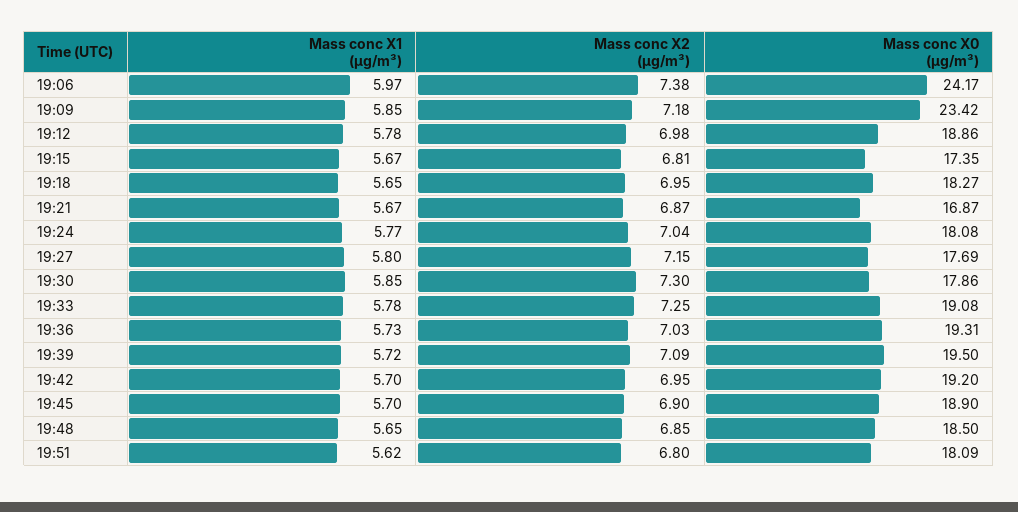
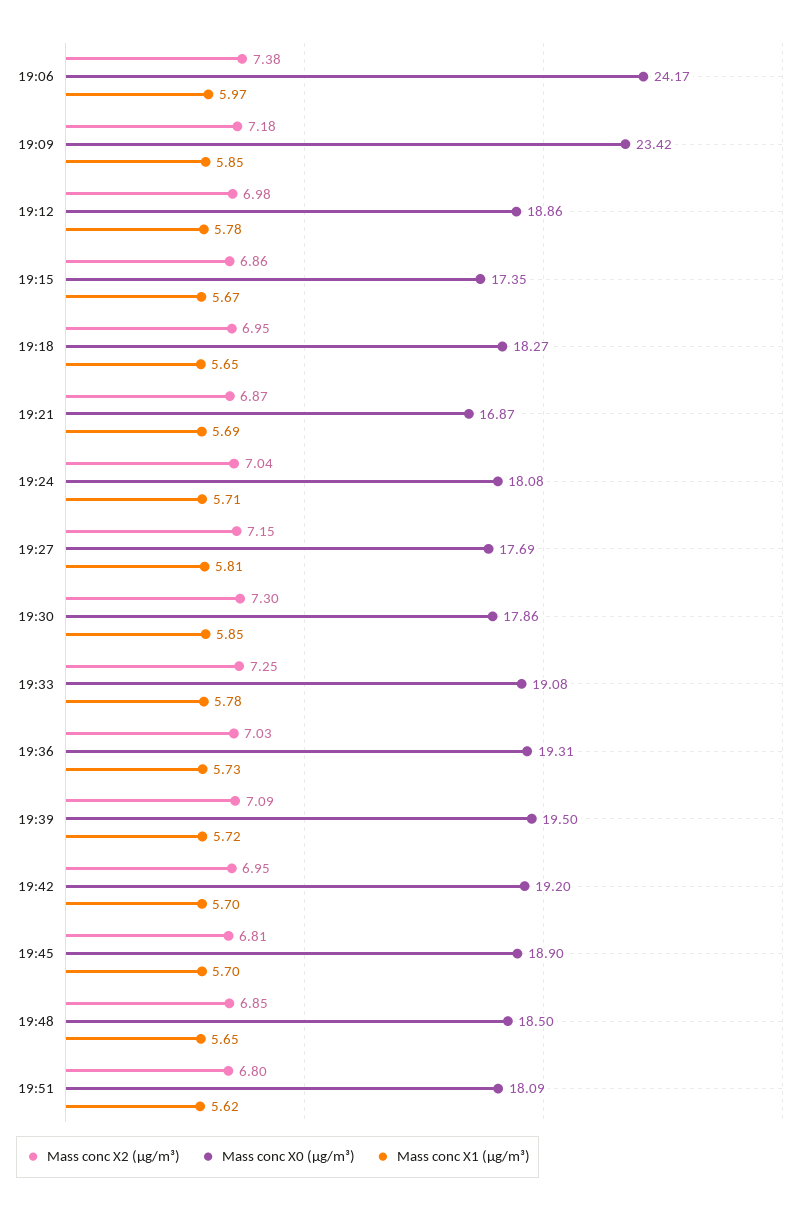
Mass conc X2 (μg/m³), 19:15: 6.81 -> 6.86
Mass conc X1 (μg/m³), 19:21: 5.67 -> 5.69
Mass conc X1 (μg/m³), 19:24: 5.77 -> 5.71
Mass conc X1 (μg/m³), 19:27: 5.8 -> 5.81
Mass conc X2 (μg/m³), 19:45: 6.9 -> 6.81

